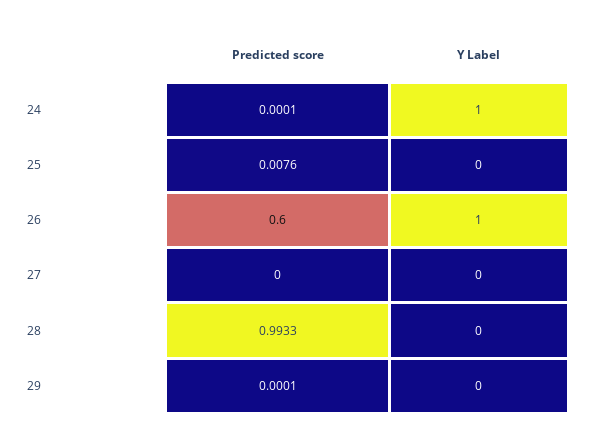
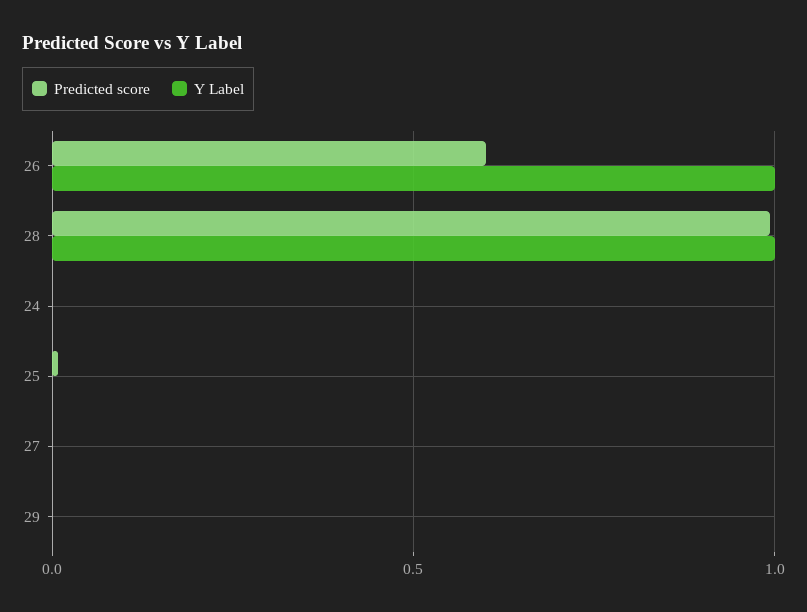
Y Label, 24: 1 -> 0
Y Label, 28: 0 -> 1

